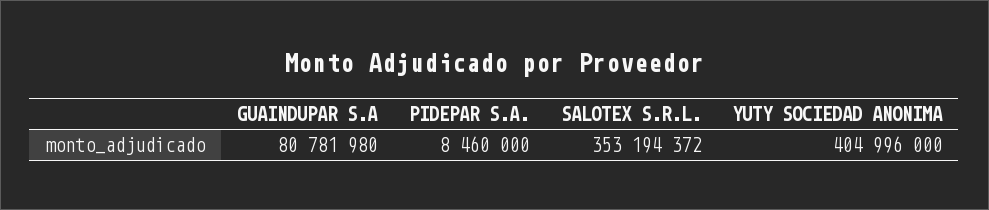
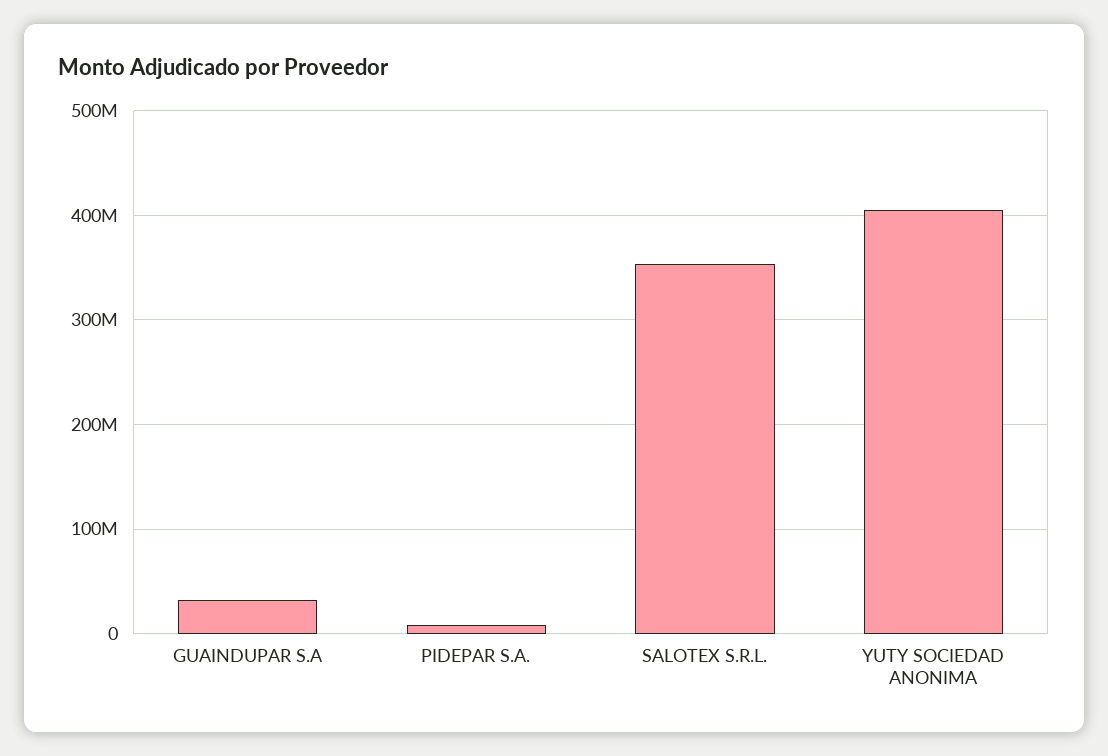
GUAINDUPAR S.A: 80781980 -> 30000000

